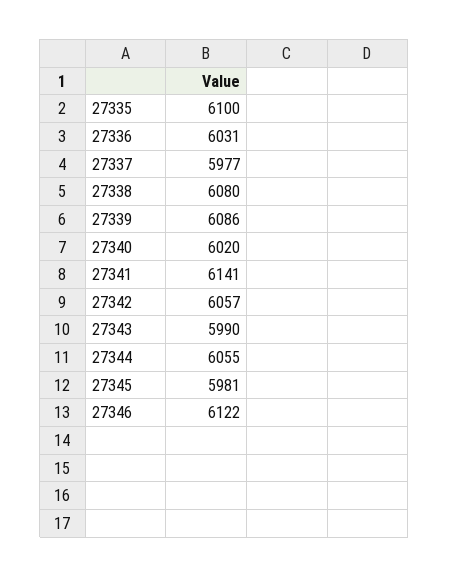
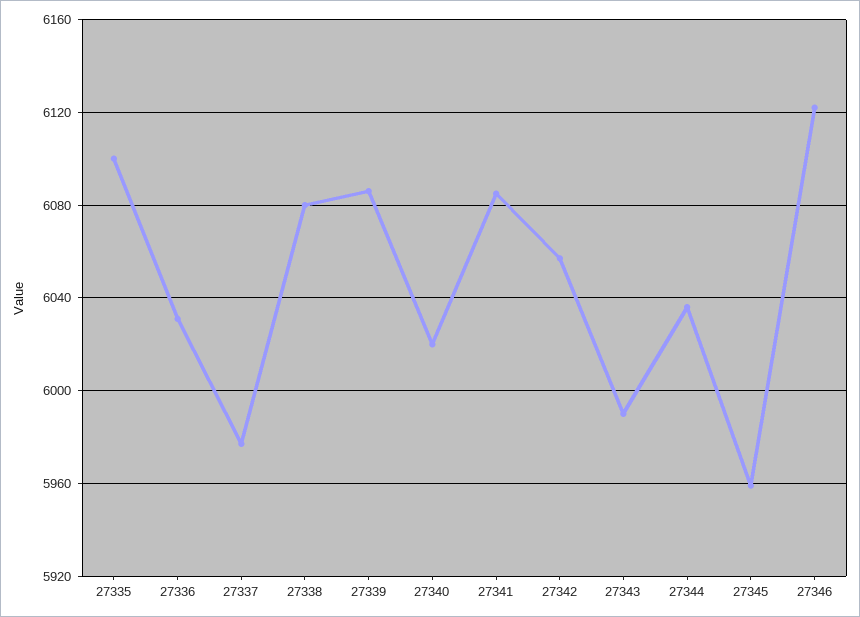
27341: 6141 -> 6085
27344: 6055 -> 6035
27345: 5981 -> 5960

